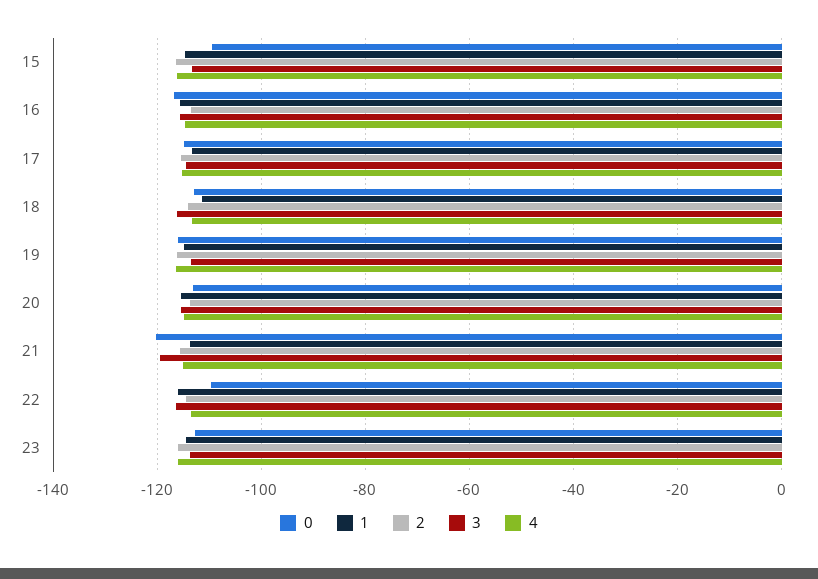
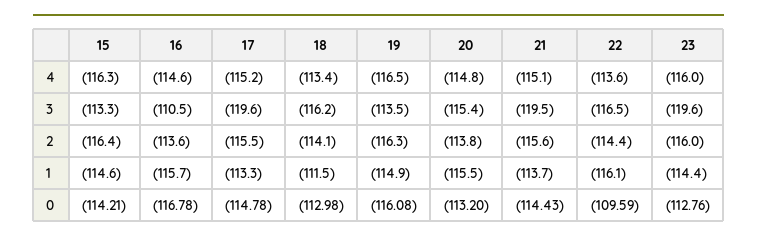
0, 15: -110 -> -114.21
3, 16: -116 -> -110.5
3, 17: -114 -> -119.6
0, 21: -120 -> -114.43
3, 23: -114 -> -119.6

